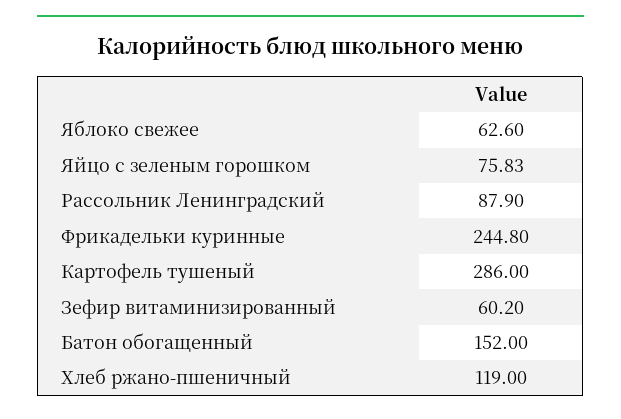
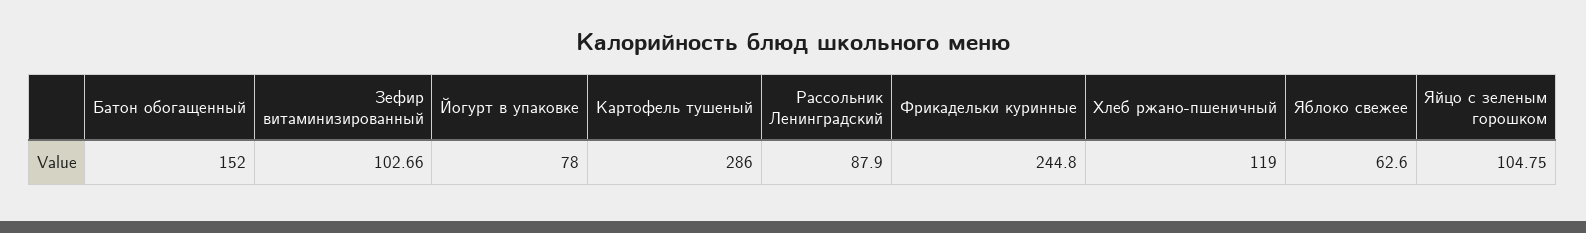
Яйцо с зеленым горошком: 75.83 -> 104.75
Зефир витаминизированный: 60.2 -> 102.66
Йогурт в упаковке: none -> 78

